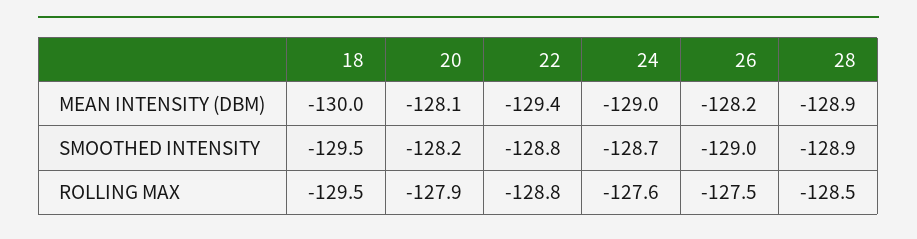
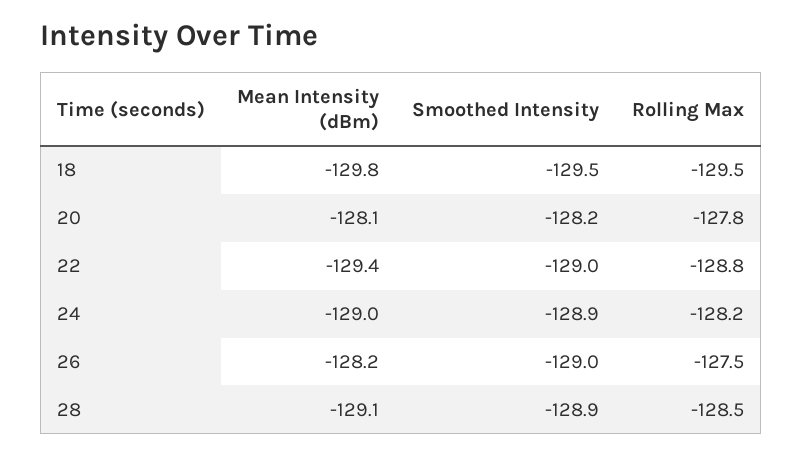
18, MEAN INTENSITY (DBM): -130 -> -129.8
28, MEAN INTENSITY (DBM): -128.9 -> -129.1
22, SMOOTHED INTENSITY: -128.8 -> -129
24, SMOOTHED INTENSITY: -128.7 -> -128.9
20, ROLLING MAX: -127.9 -> -127.8
24, ROLLING MAX: -127.6 -> -128.2

